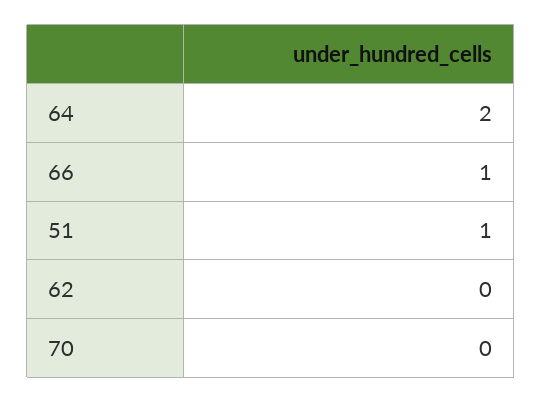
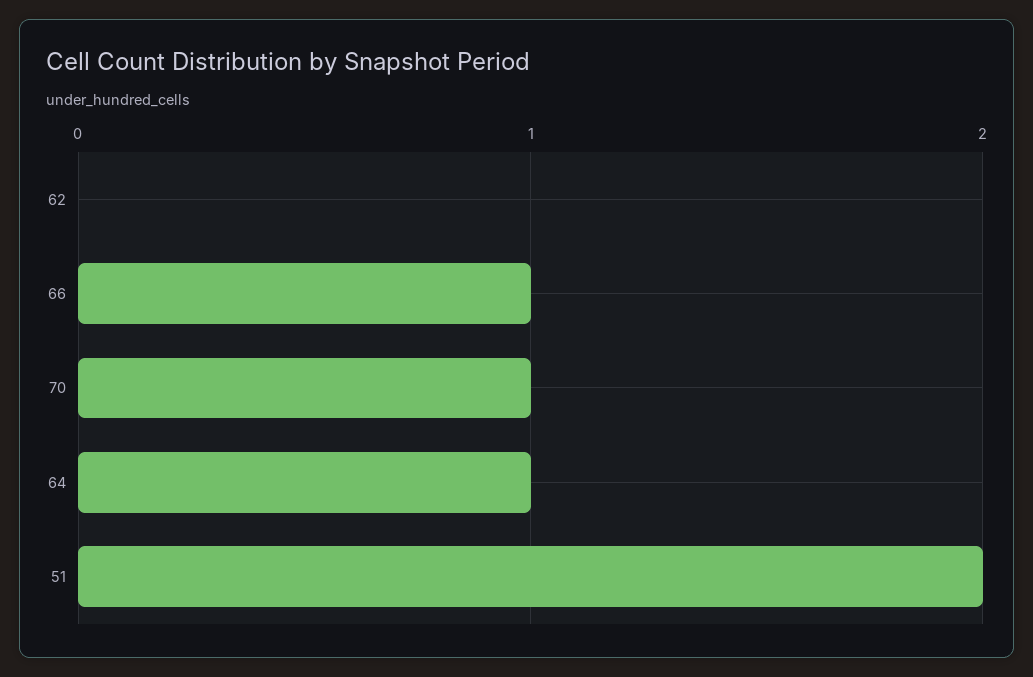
64: 2 -> 1
51: 1 -> 2
70: 0 -> 1

